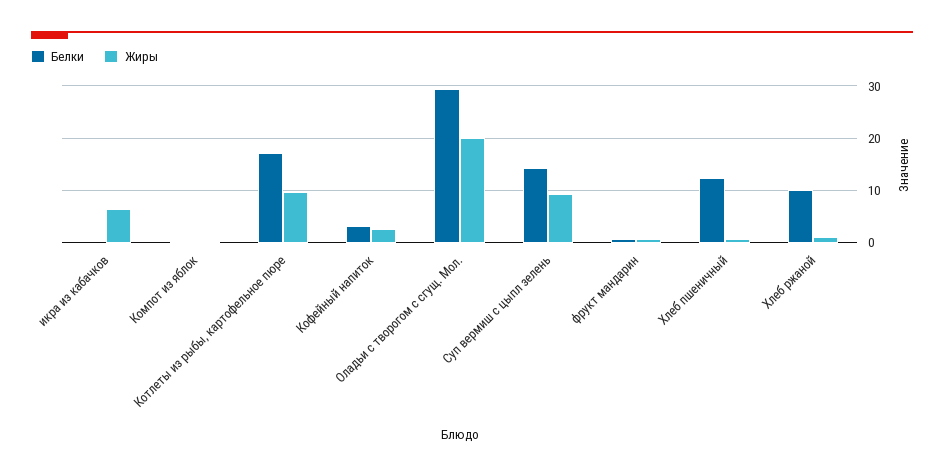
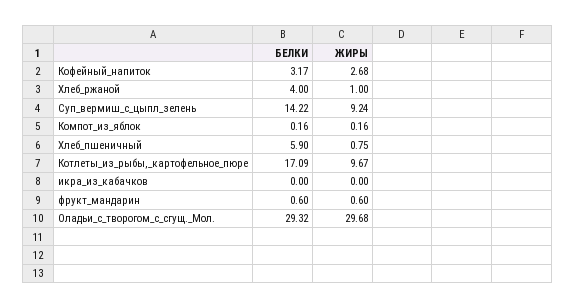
Жиры, икра из кабачков: 6 -> 0
Жиры, Оладьи с творогом с сгущ. Мол.: 20 -> 29.68
Белки, Хлеб пшеничный: 12 -> 5.9
Белки, Хлеб ржаной: 10 -> 4

